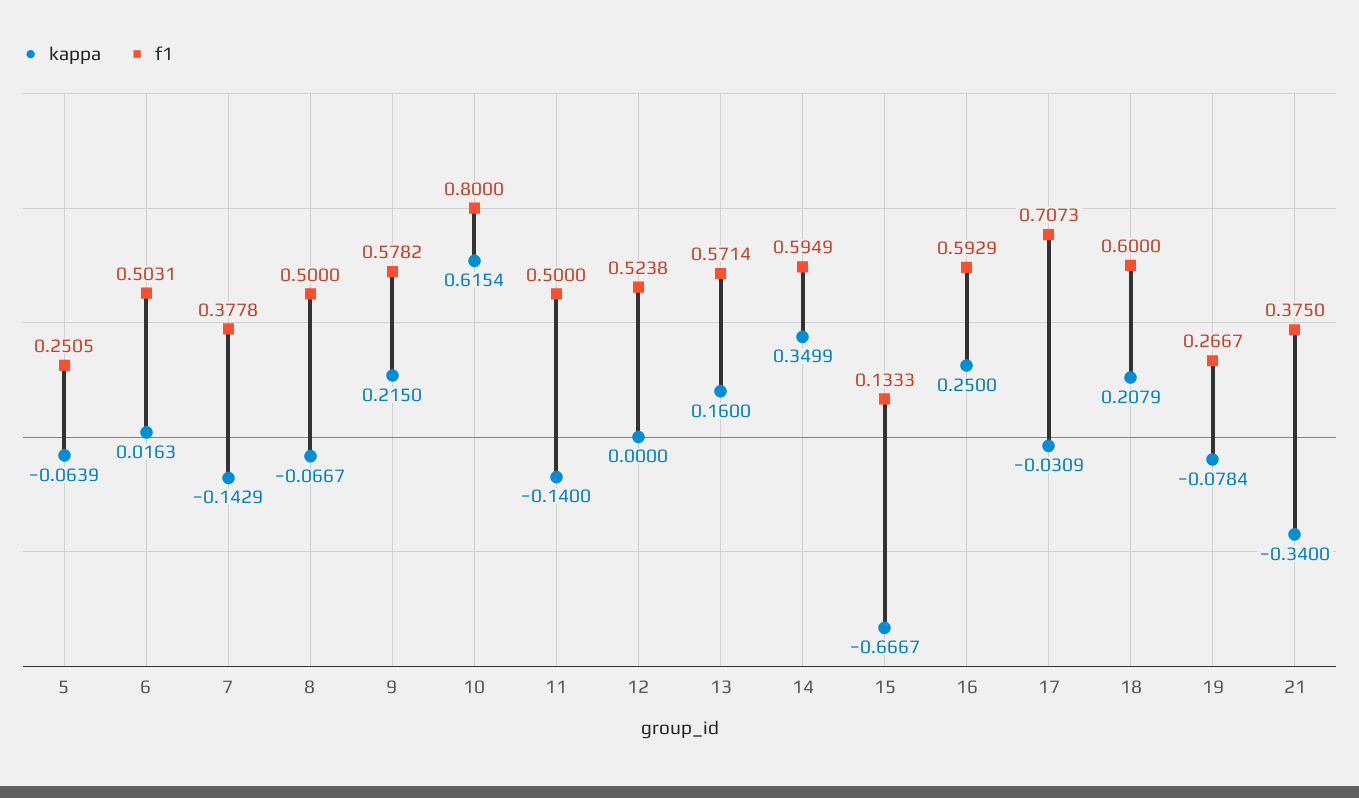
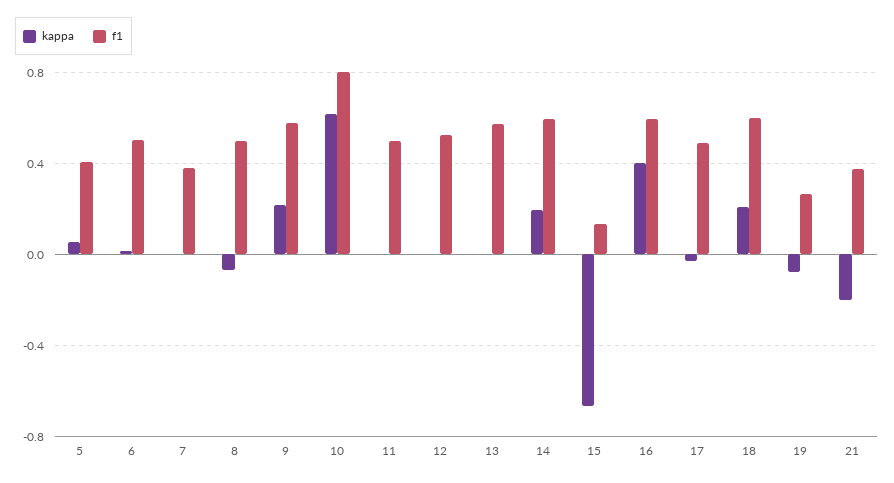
kappa, 5: -0.0639 -> 0.05
f1, 5: 0.2505 -> 0.4
kappa, 7: -0.1429 -> 0
kappa, 11: -0.14 -> 0
kappa, 13: 0.16 -> 0
kappa, 14: 0.3499 -> 0.2
kappa, 16: 0.25 -> 0.4
f1, 17: 0.7073 -> 0.5
kappa, 21: -0.34 -> -0.2

